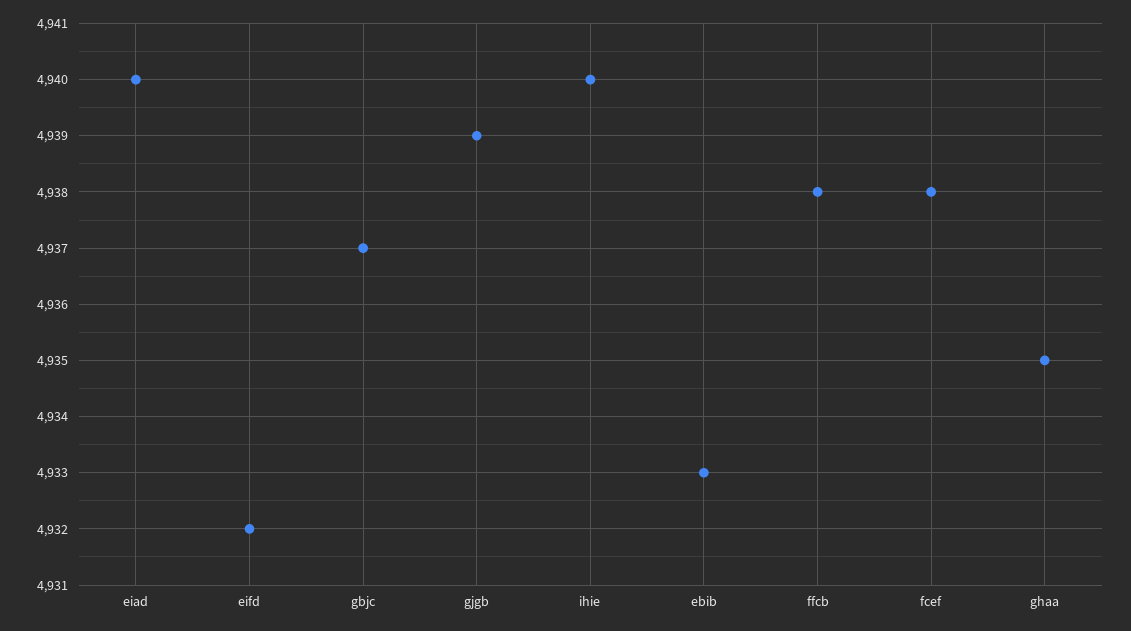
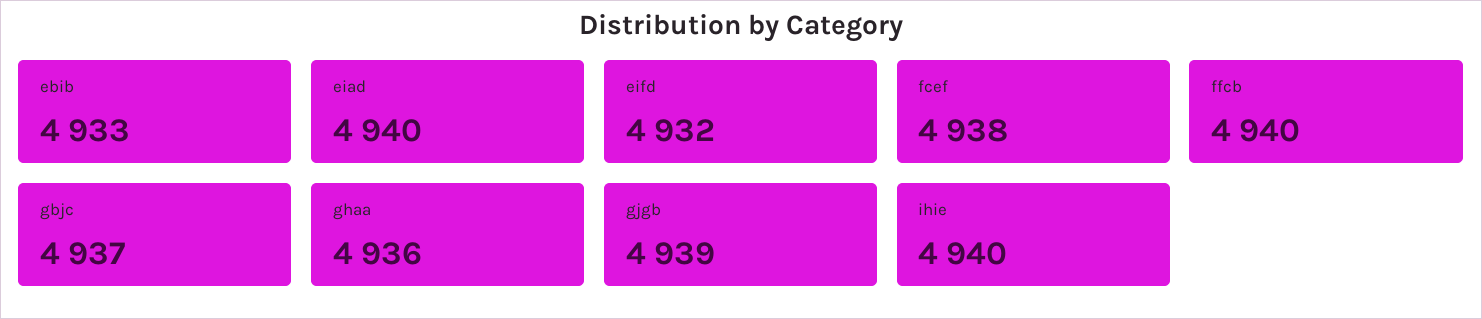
ffcb: 4938 -> 4940
ghaa: 4935 -> 4936

